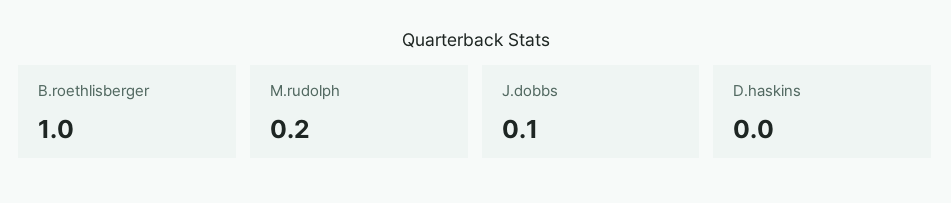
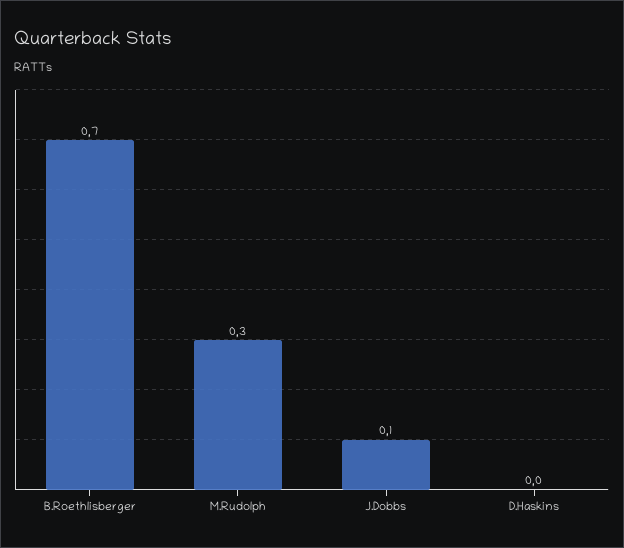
B.roethlisberger: 1 -> 0.7
M.rudolph: 0.2 -> 0.3

